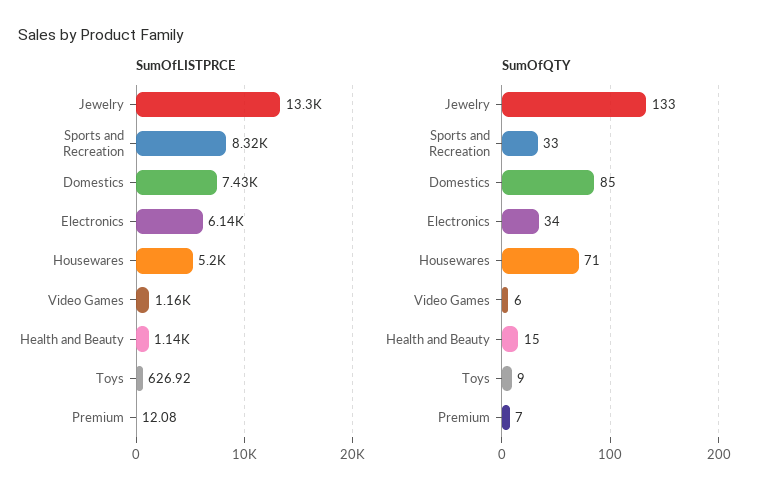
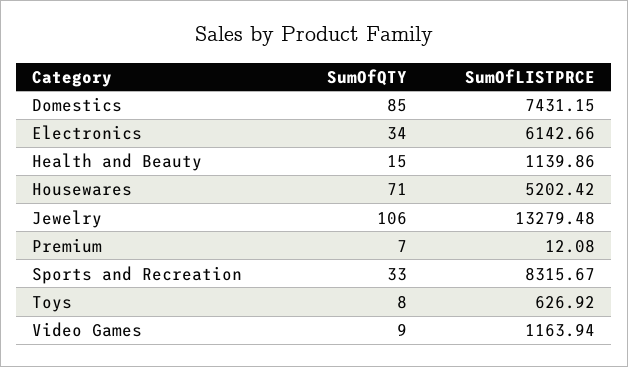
SumOfQTY, Jewelry: 133 -> 106
SumOfQTY, Video Games: 6 -> 9
SumOfQTY, Toys: 9 -> 8

